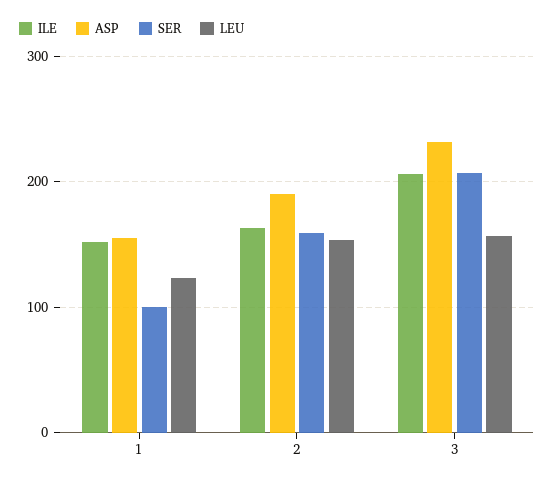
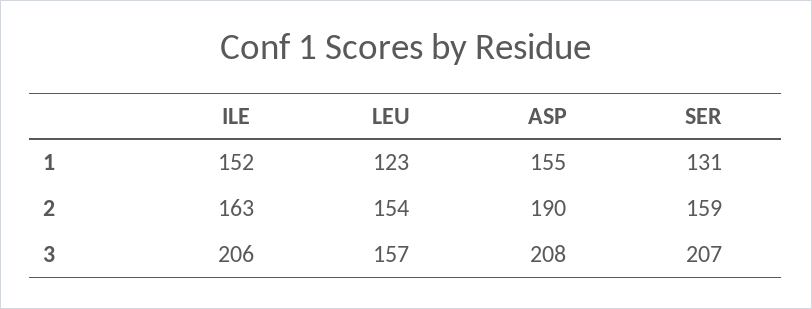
SER, 1: 100 -> 131
ASP, 3: 230 -> 208

